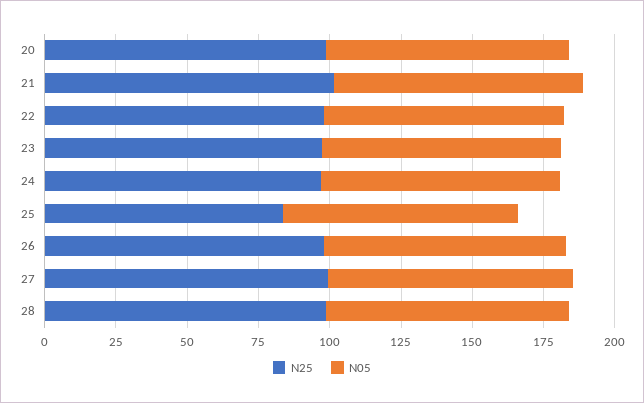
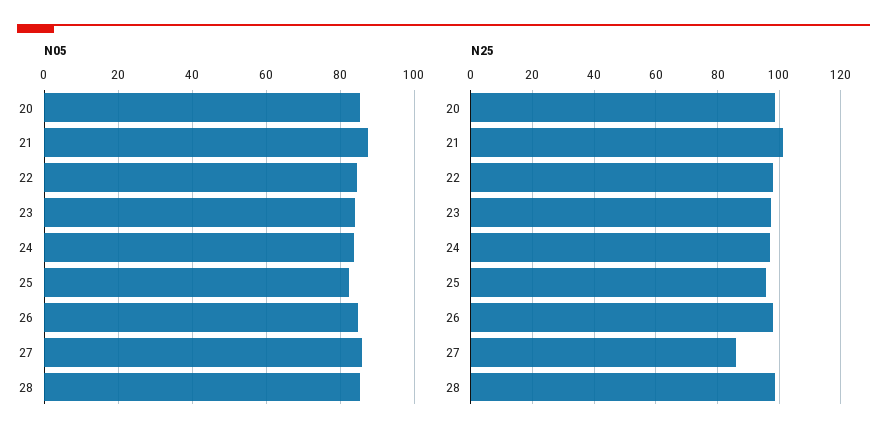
N25, 25: 85 -> 96
N25, 27: 100 -> 86

